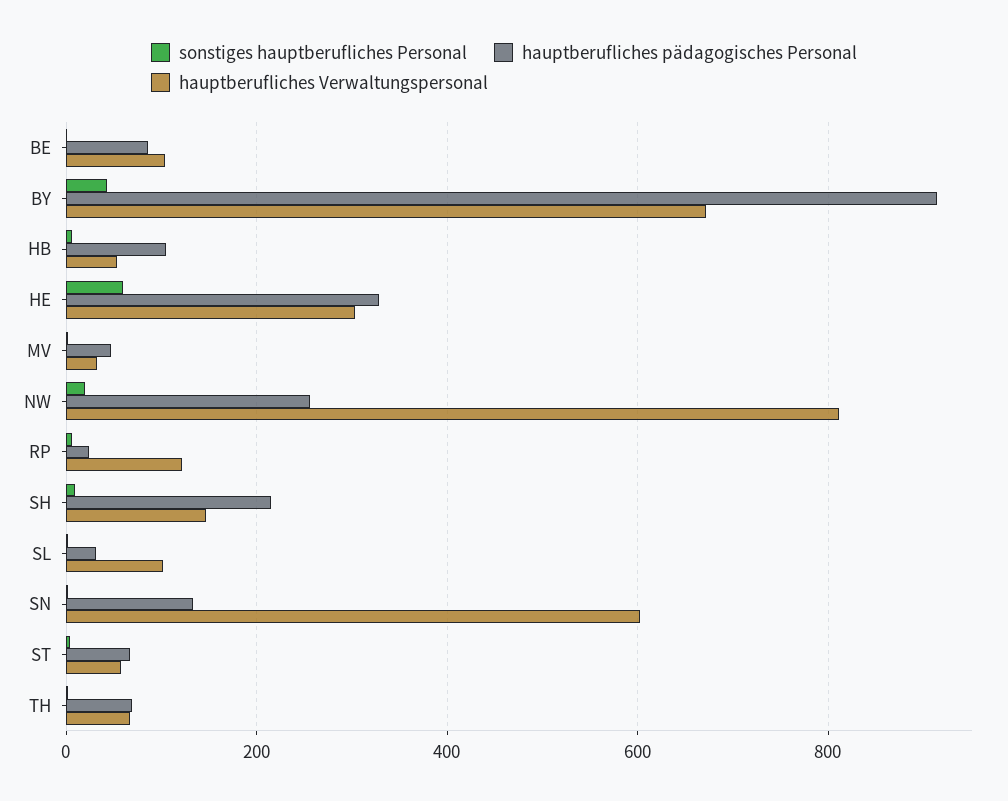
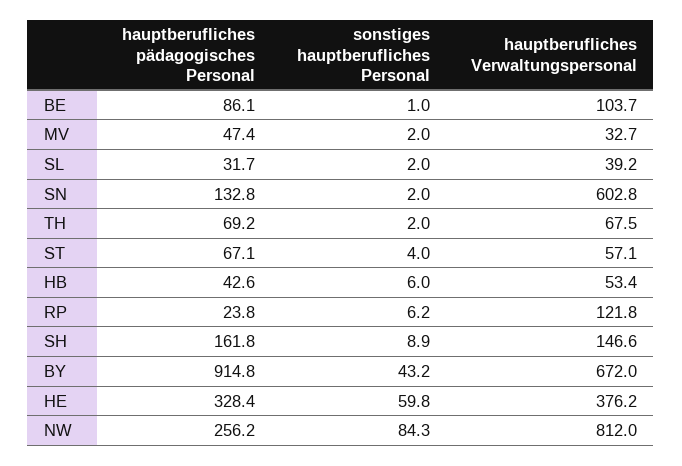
hauptberufliches pädagogisches Personal, HB: 100 -> 42.6
hauptberufliches Verwaltungspersonal, HE: 300 -> 376.2
sonstiges hauptberufliches Personal, NW: 20 -> 84.3
hauptberufliches pädagogisches Personal, SH: 220 -> 161.8
hauptberufliches Verwaltungspersonal, SL: 100 -> 39.2

